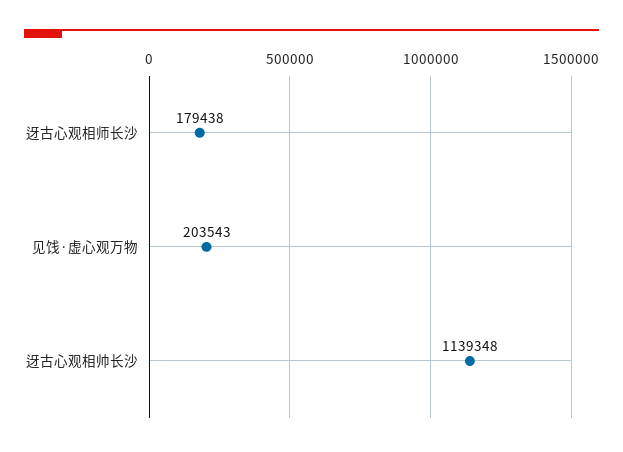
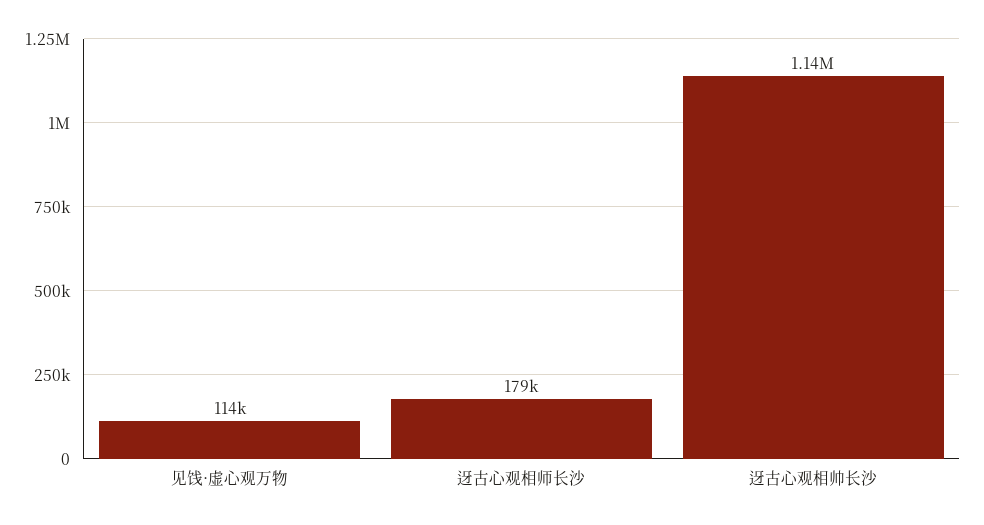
见饯·虚心观万物: 203543 -> 114000

